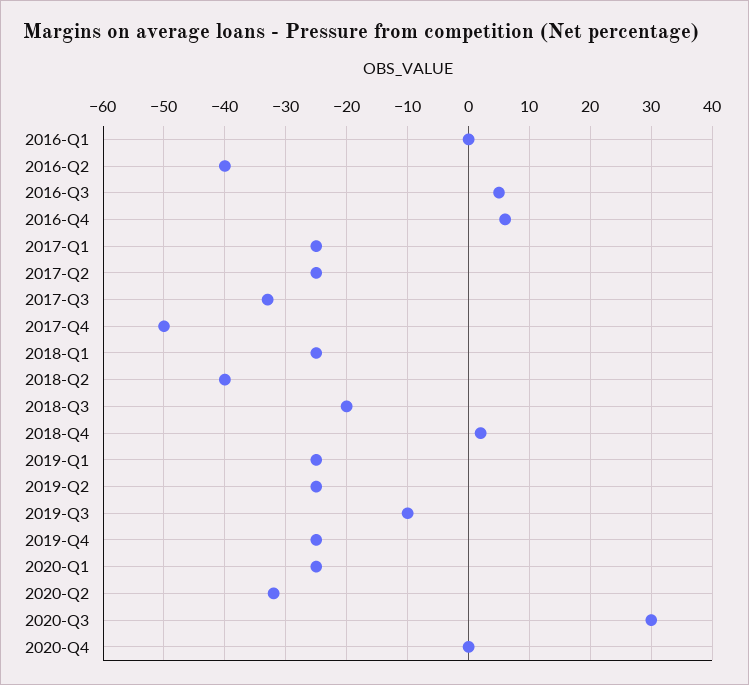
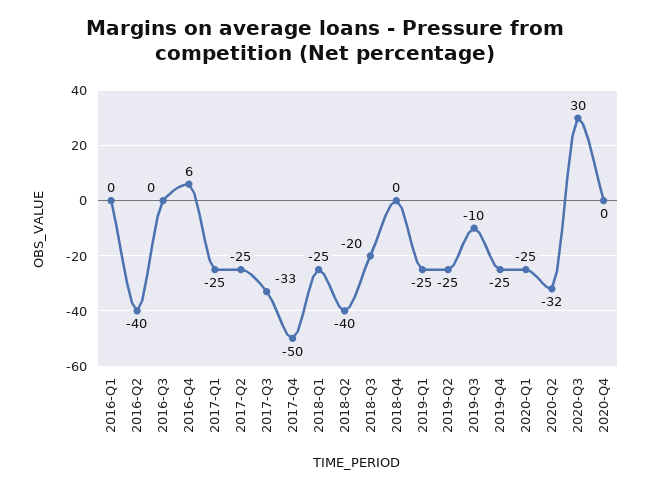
2016-Q3: 5 -> 0
2018-Q4: 2 -> 0

